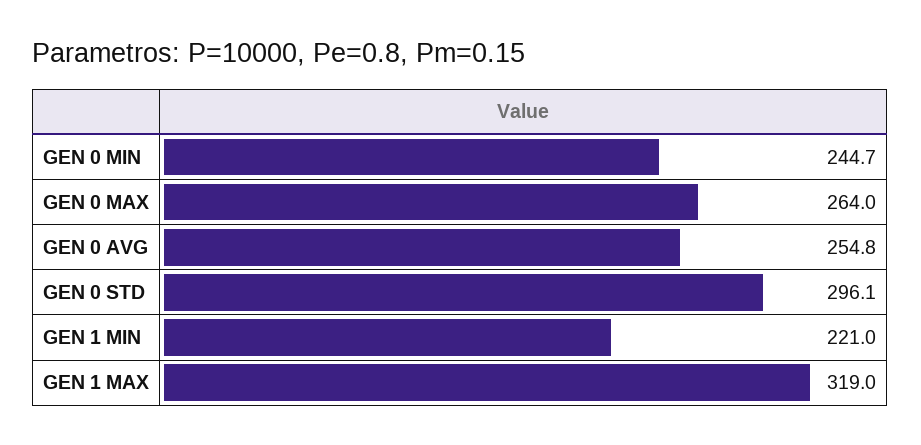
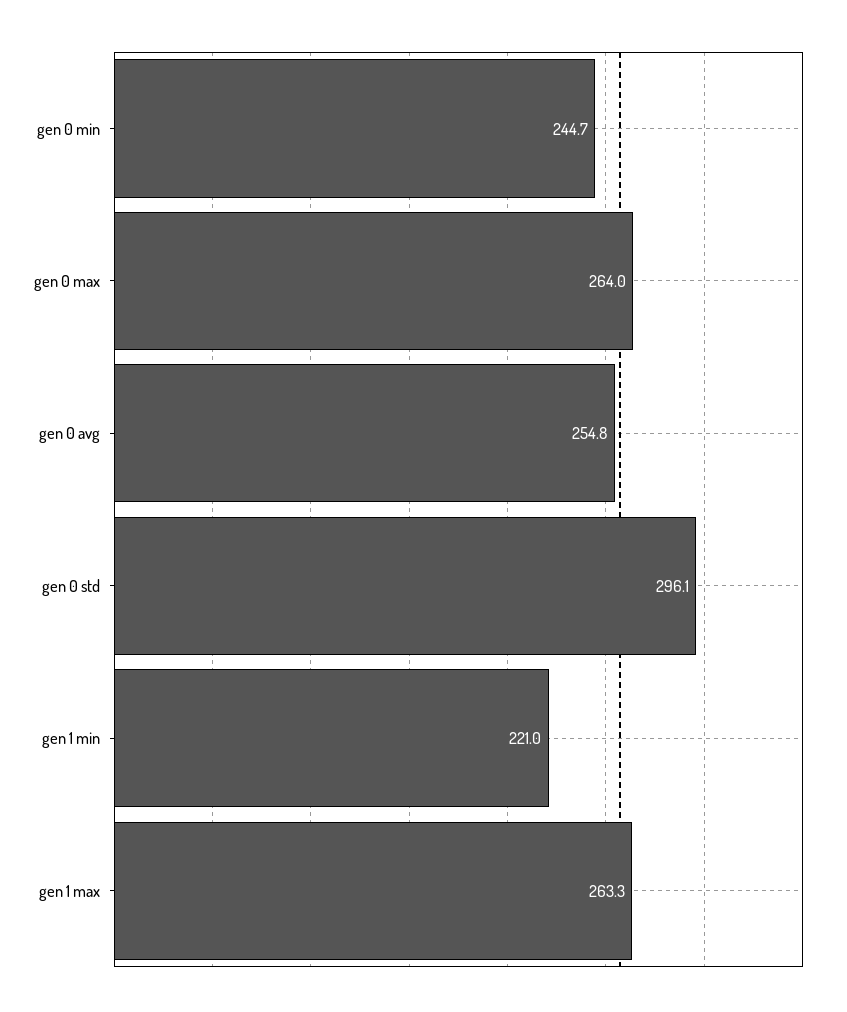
GEN 1 MAX: 319 -> 263.3

